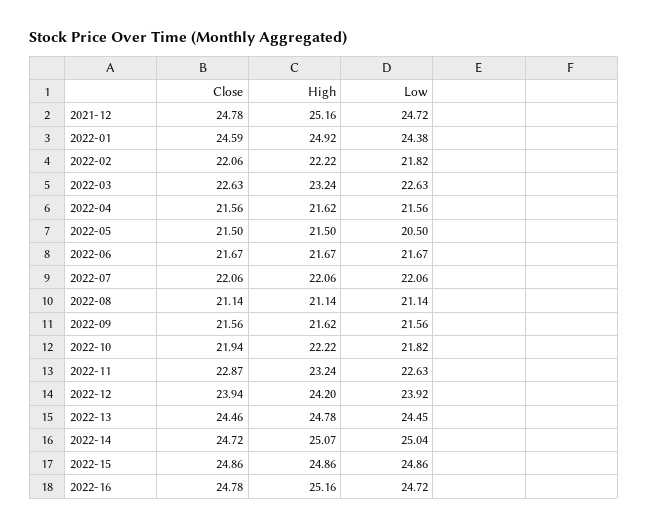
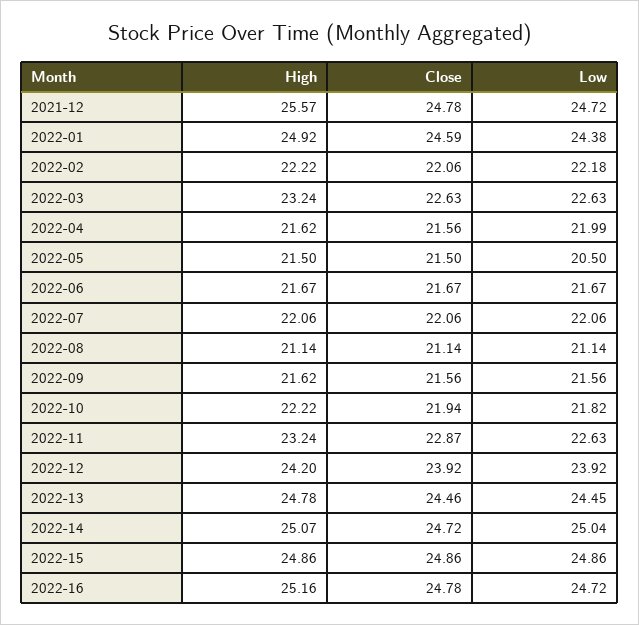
High, 2021-12: 25.16 -> 25.57
Low, 2022-02: 21.82 -> 22.18
Low, 2022-04: 21.56 -> 21.99
Close, 2022-12: 23.94 -> 23.92

